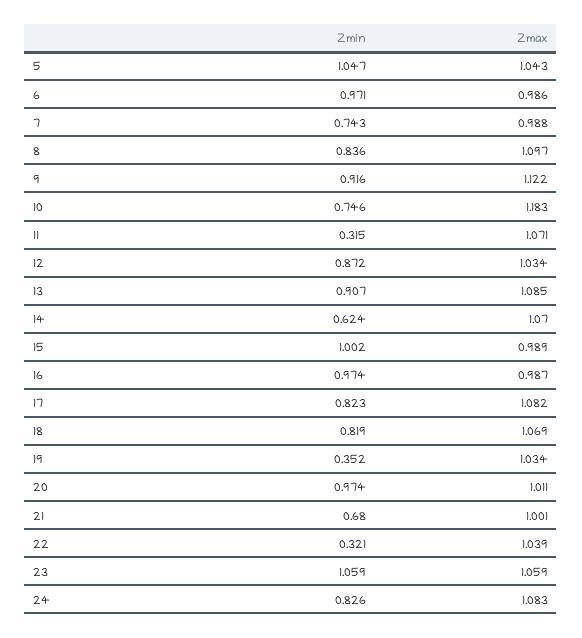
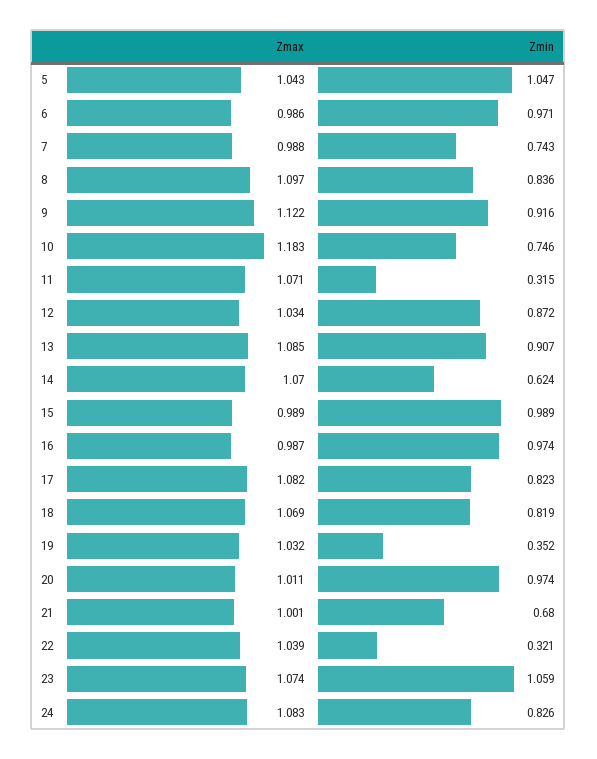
Zmin, 15: 1.002 -> 0.989
Zmax, 19: 1.034 -> 1.032
Zmax, 23: 1.059 -> 1.074

